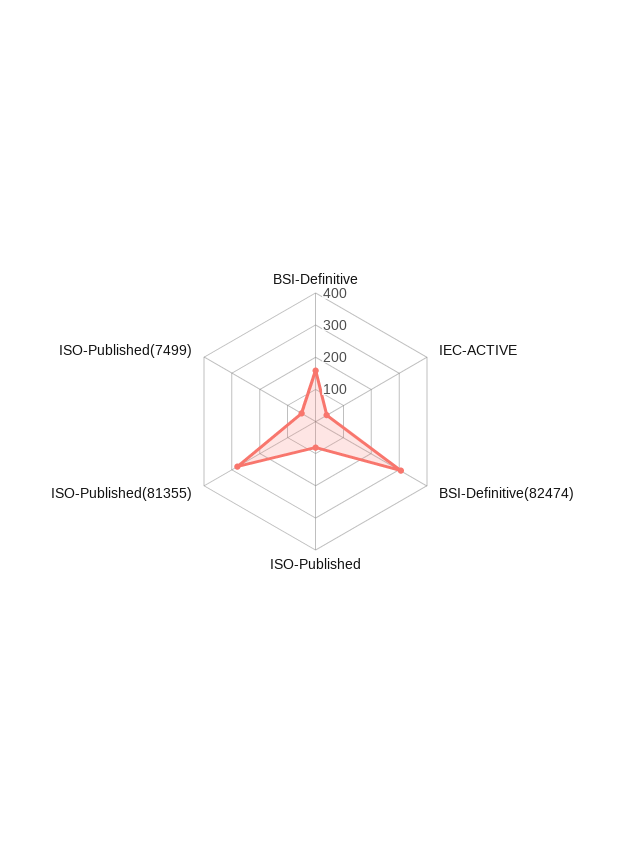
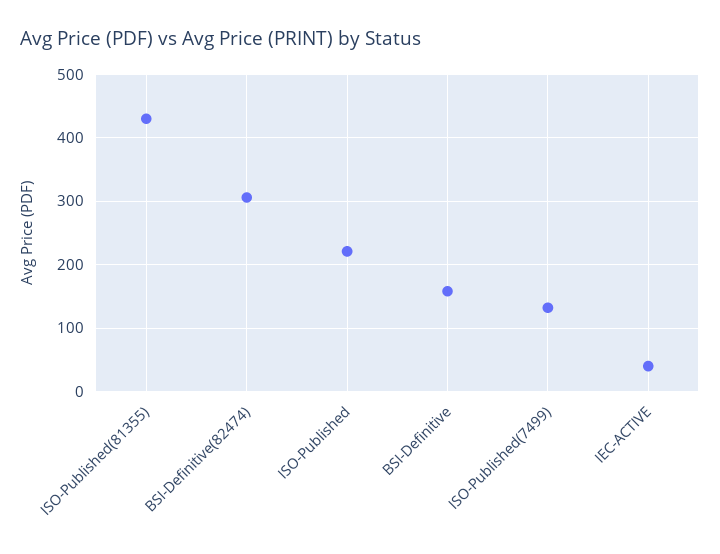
ISO-Published: 75 -> 220
ISO-Published(81355): 275 -> 430
ISO-Published(7499): 50 -> 130

